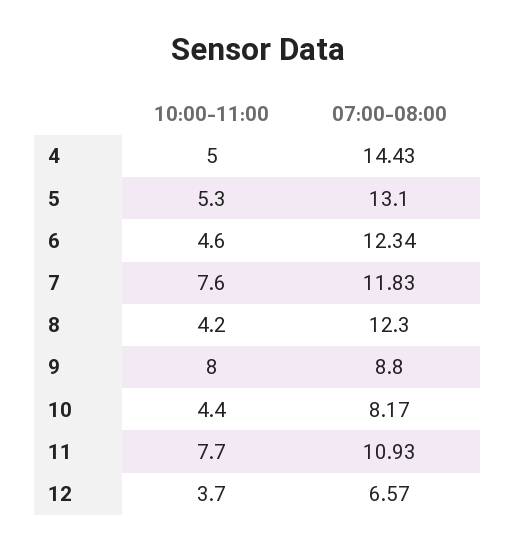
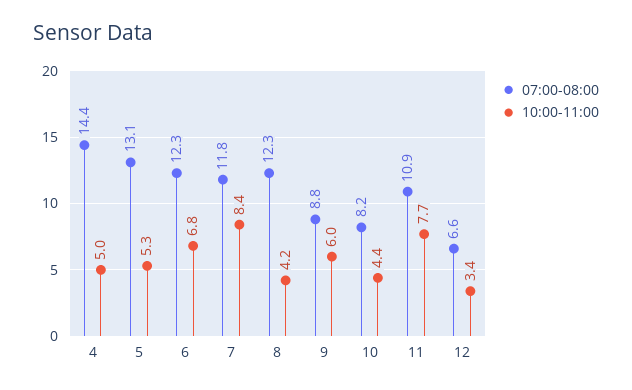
10:00-11:00, 6: 4.6 -> 6.8
10:00-11:00, 7: 7.6 -> 8.4
10:00-11:00, 9: 8 -> 6
10:00-11:00, 12: 3.7 -> 3.4

